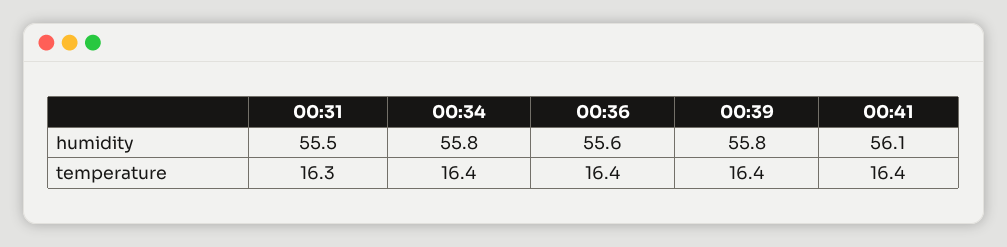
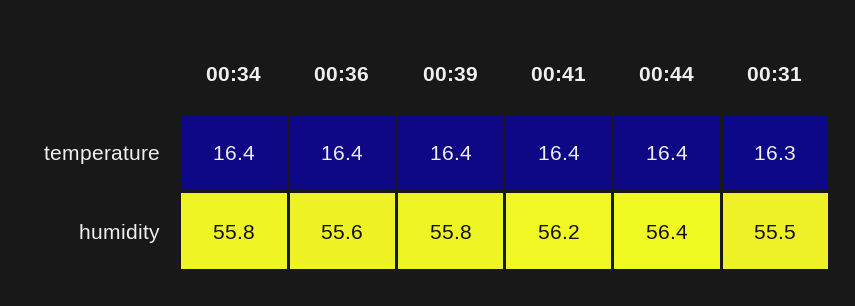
00:41, humidity: 56.1 -> 56.2
00:44, temperature: none -> 16.4
00:44, humidity: none -> 56.4

